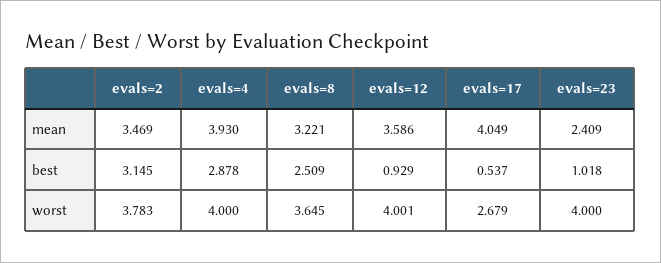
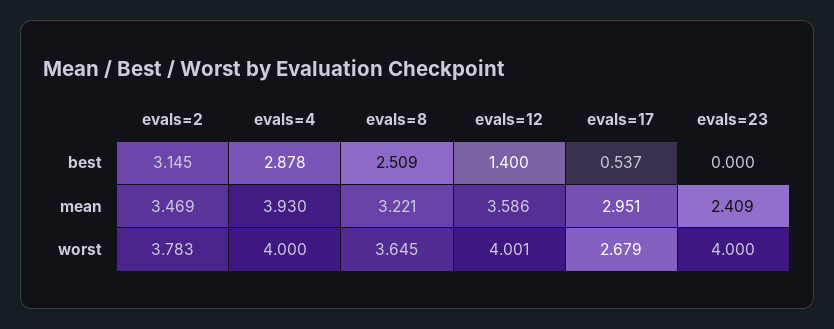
evals=17, mean: 4.049 -> 2.951
evals=12, best: 0.929 -> 1.4
evals=23, best: 1.018 -> 0

